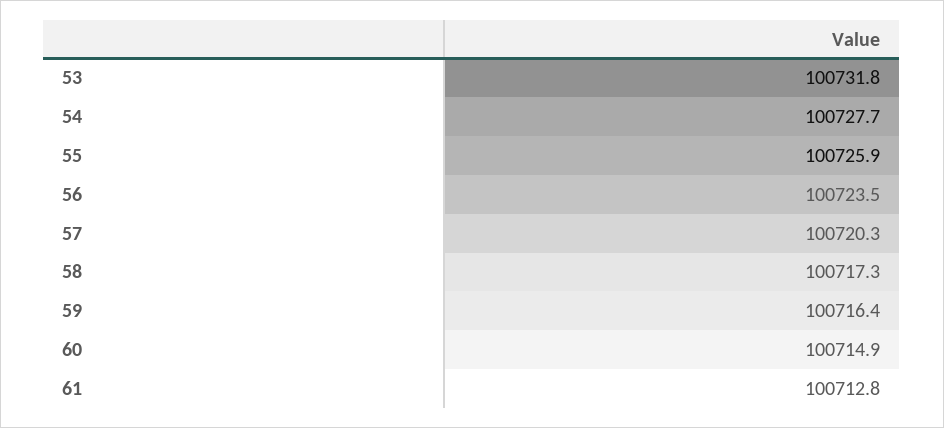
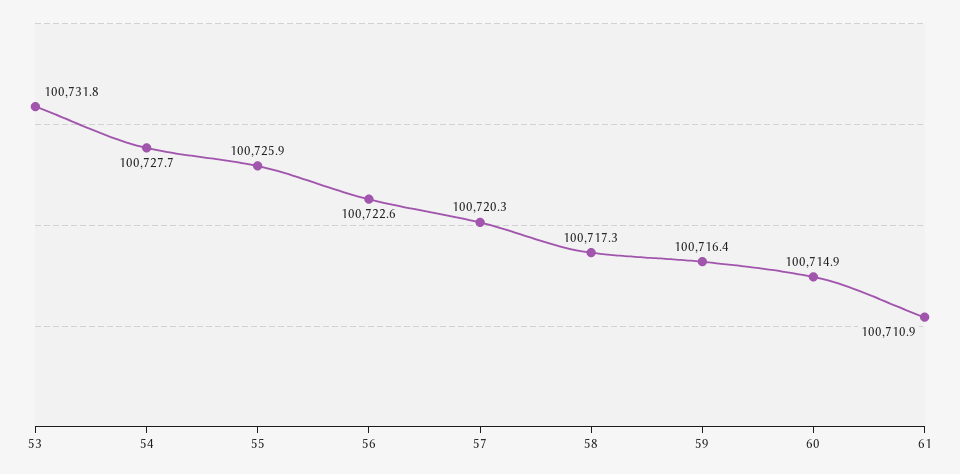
56: 100723.5 -> 100722.6
61: 100712.8 -> 100710.9

